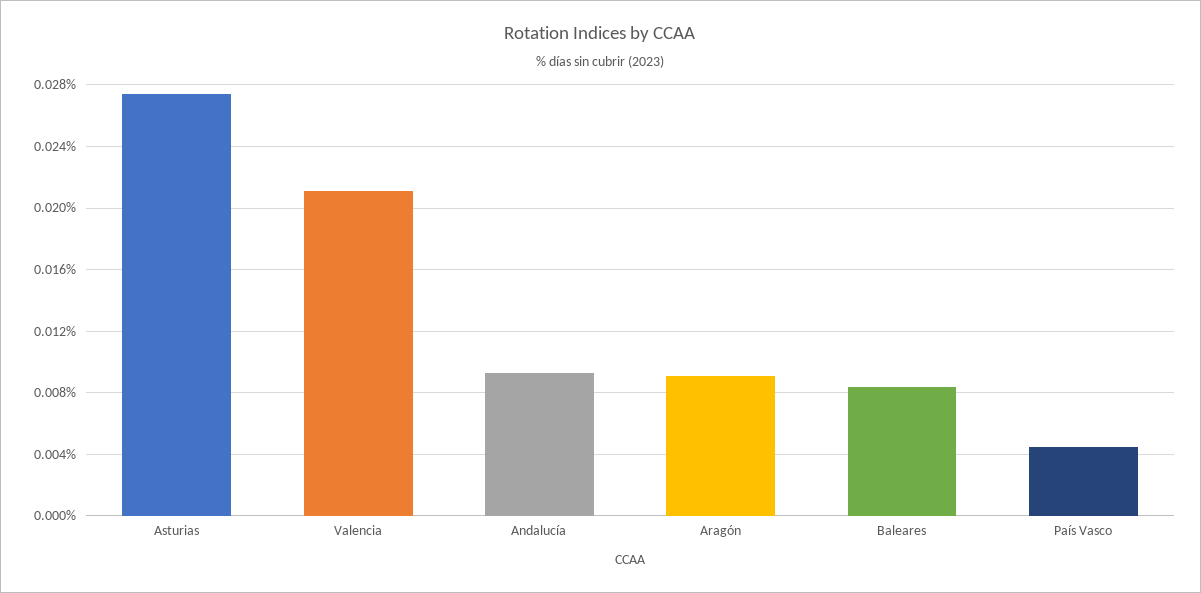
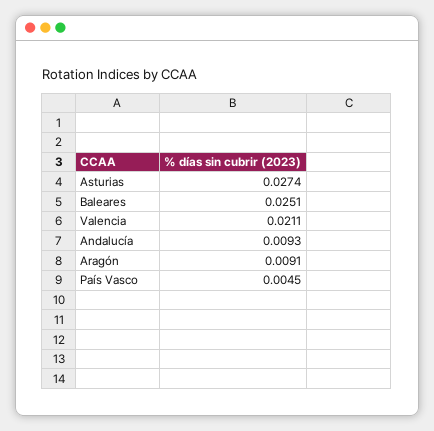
Baleares: 0.0085 -> 0.0251

